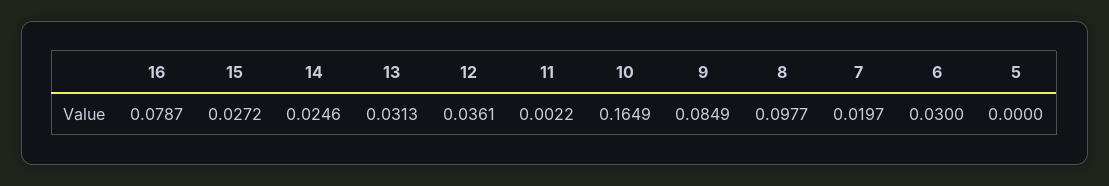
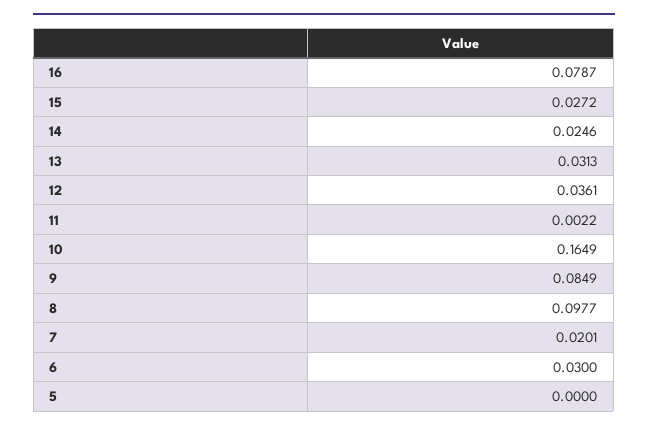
7: 0.0197 -> 0.0201

